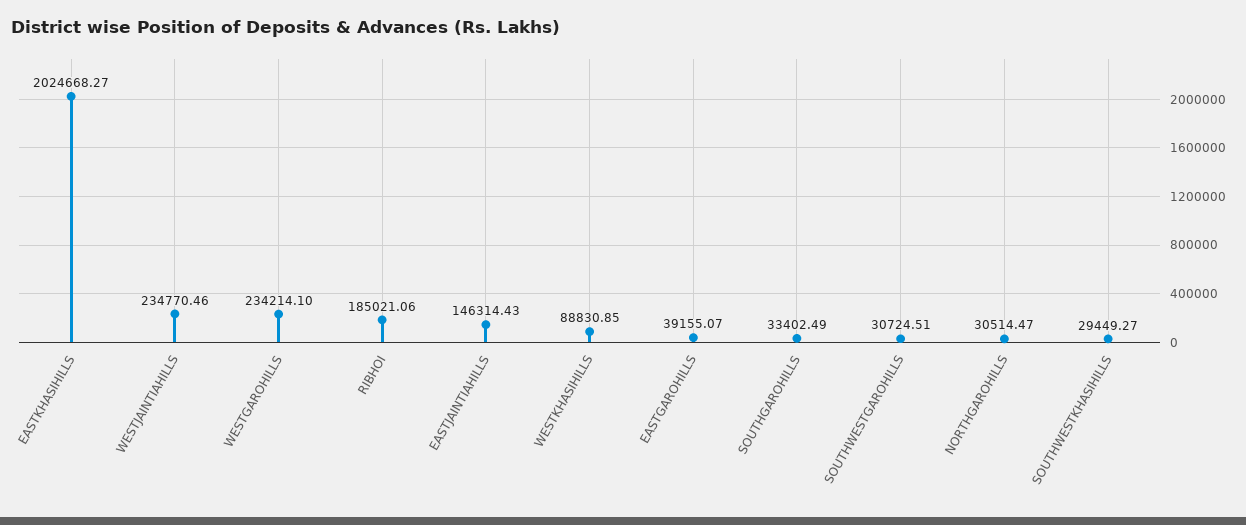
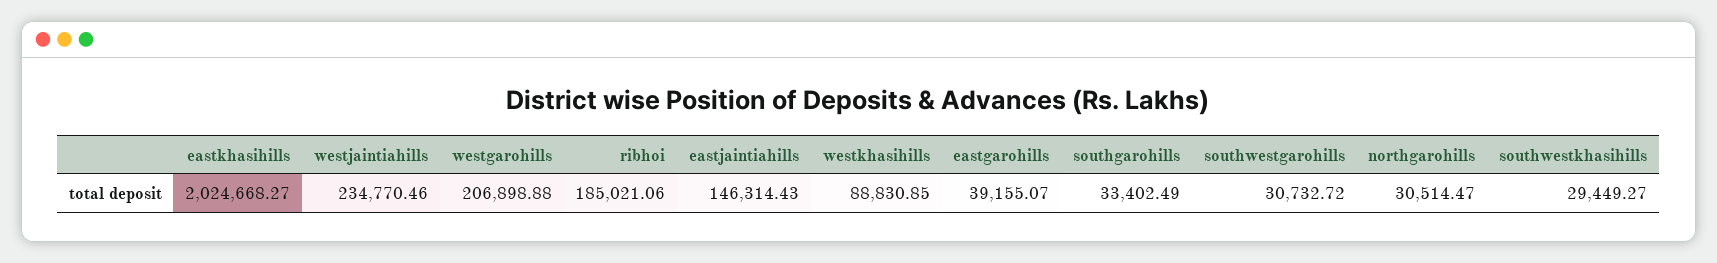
WESTGAROHILLS: 234214.1 -> 206898.88
SOUTHWESTGAROHILLS: 30724.51 -> 30732.72

